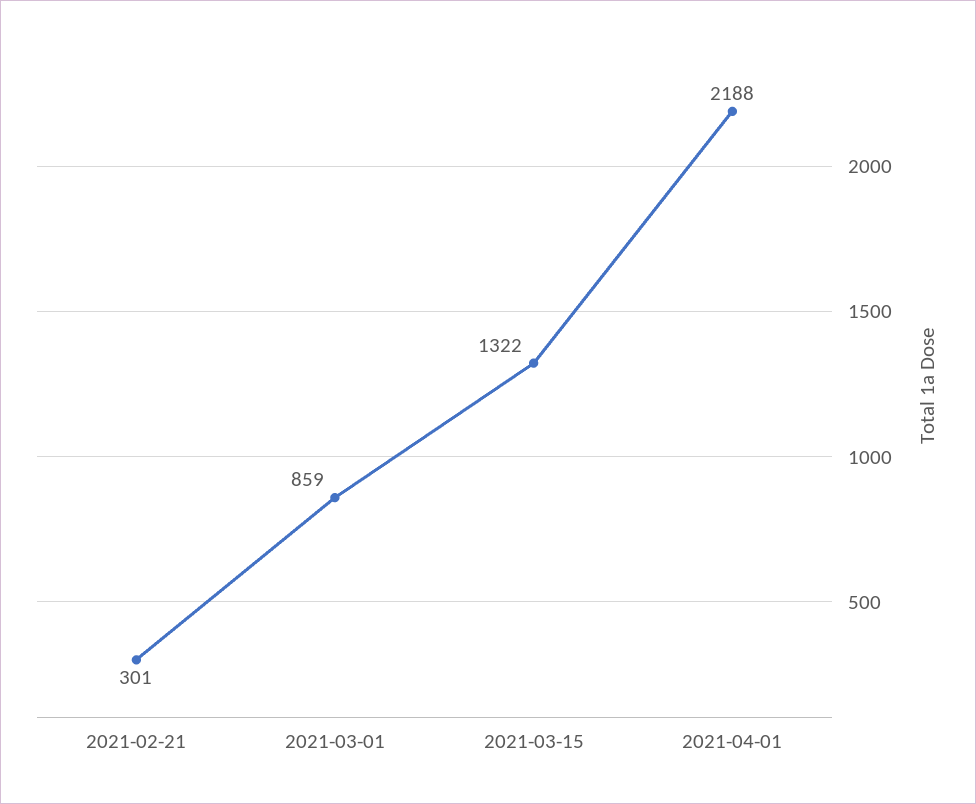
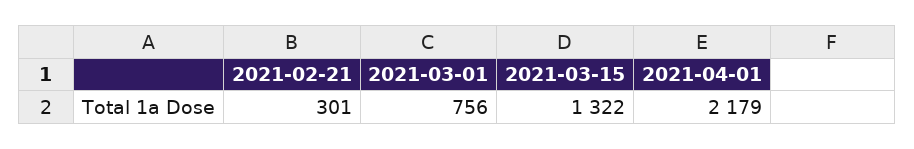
2021-03-01: 859 -> 756
2021-04-01: 2188 -> 2179

